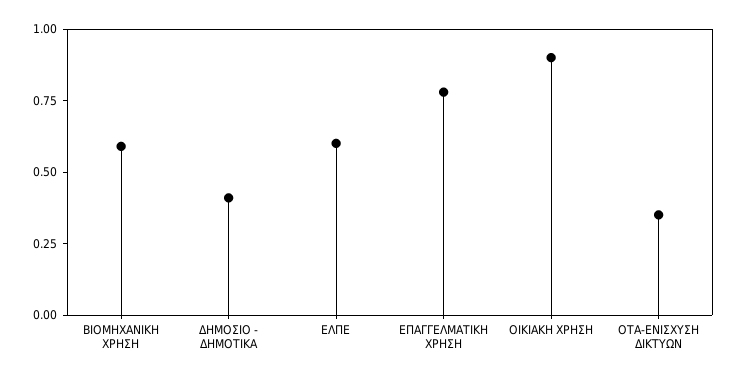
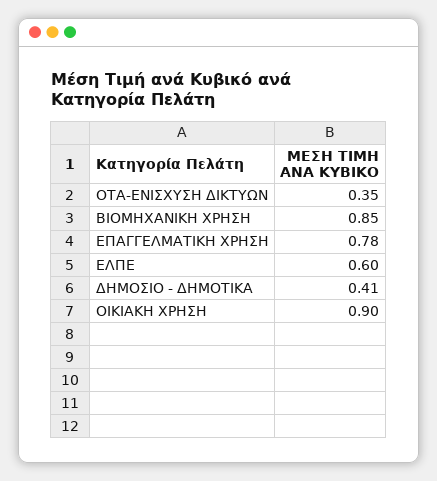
ΒΙΟΜΗΧΑΝΙΚΗ ΧΡΗΣΗ: 0.6 -> 0.85

